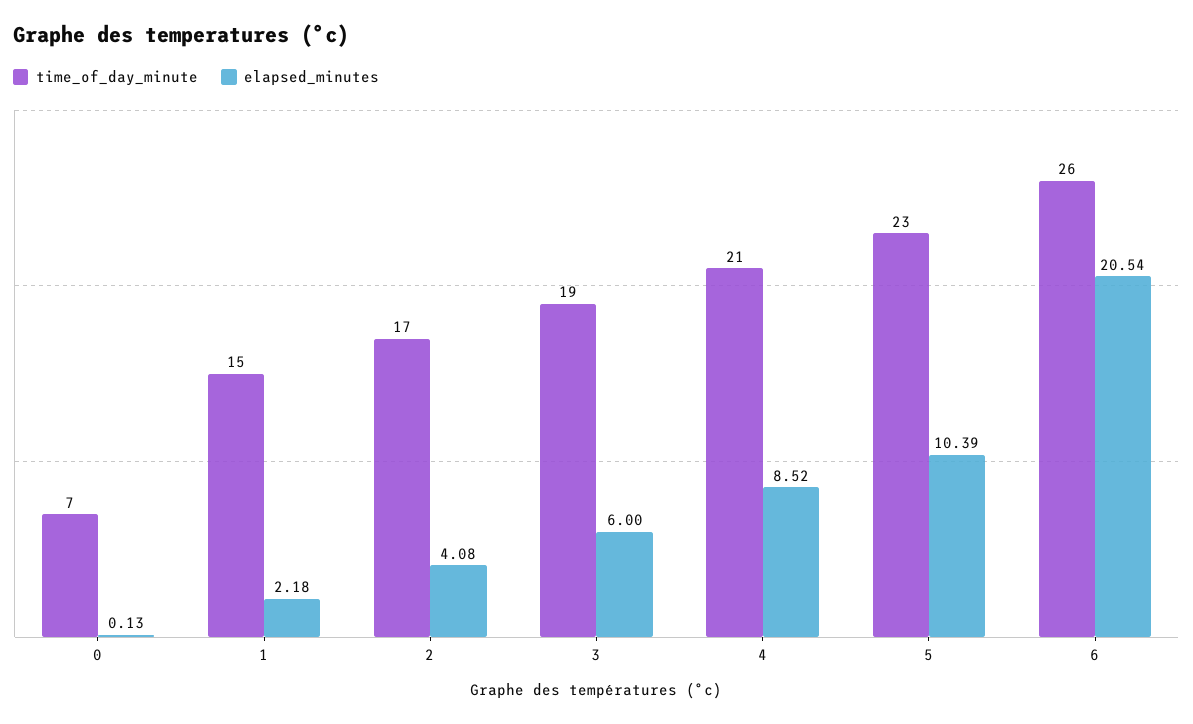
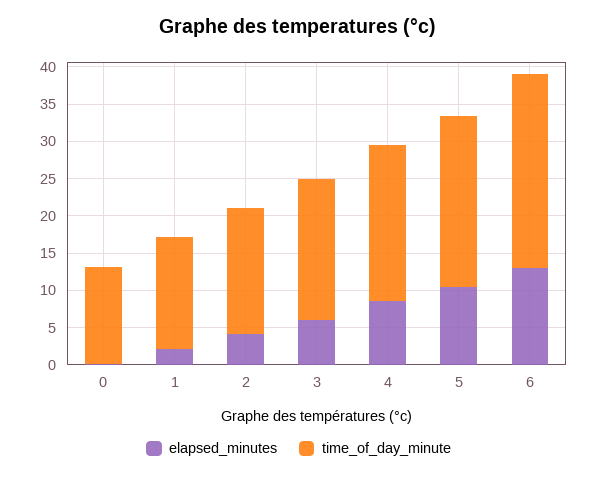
time_of_day_minute, 0: 7 -> 12.5
elapsed_minutes, 6: 20.54 -> 12.5

